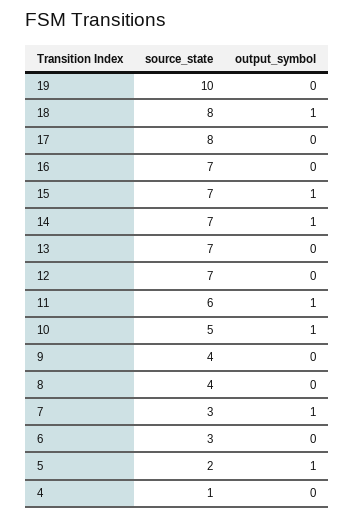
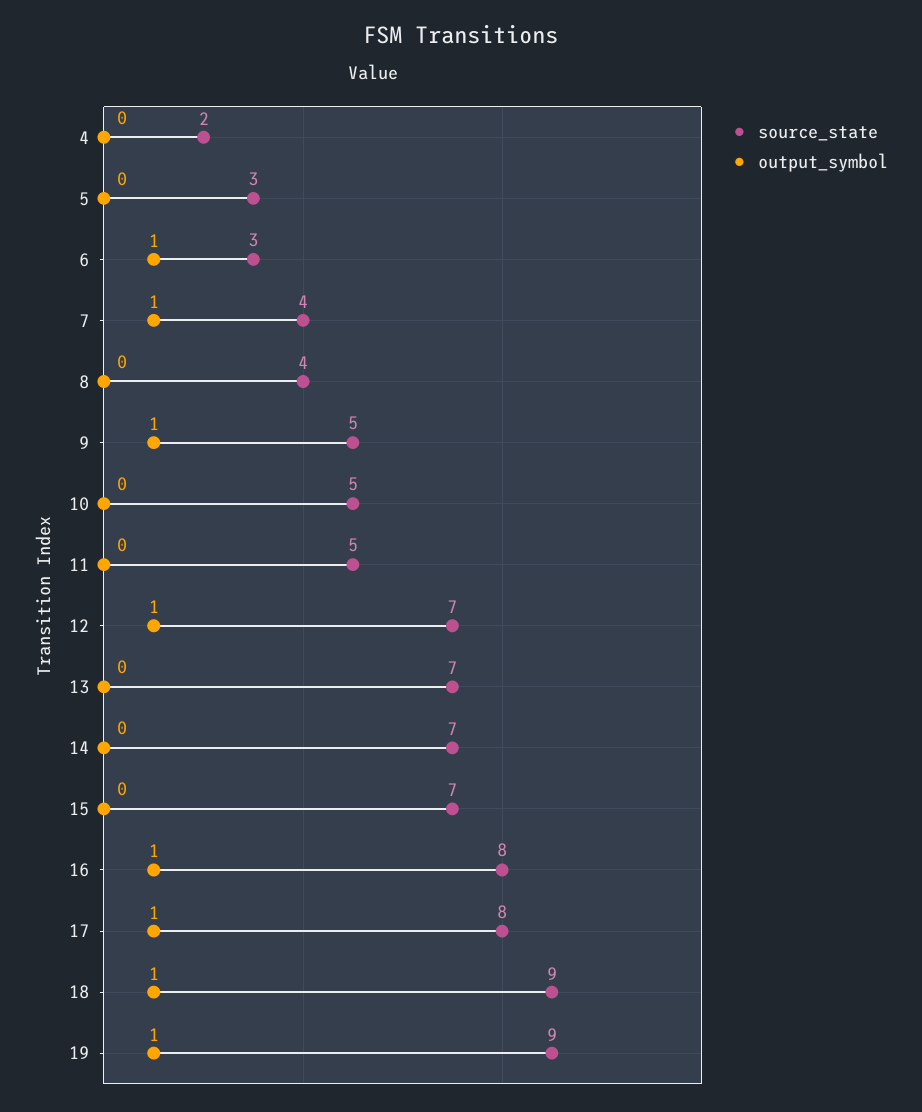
source_state, 19: 10 -> 9
output_symbol, 19: 0 -> 1
source_state, 18: 8 -> 9
output_symbol, 17: 0 -> 1
source_state, 16: 7 -> 8
output_symbol, 16: 0 -> 1
output_symbol, 15: 1 -> 0
output_symbol, 14: 1 -> 0
output_symbol, 12: 0 -> 1
source_state, 11: 6 -> 5
output_symbol, 11: 1 -> 0
output_symbol, 10: 1 -> 0
source_state, 9: 4 -> 5
output_symbol, 9: 0 -> 1
source_state, 7: 3 -> 4
output_symbol, 6: 0 -> 1
source_state, 5: 2 -> 3
output_symbol, 5: 1 -> 0
source_state, 4: 1 -> 2

